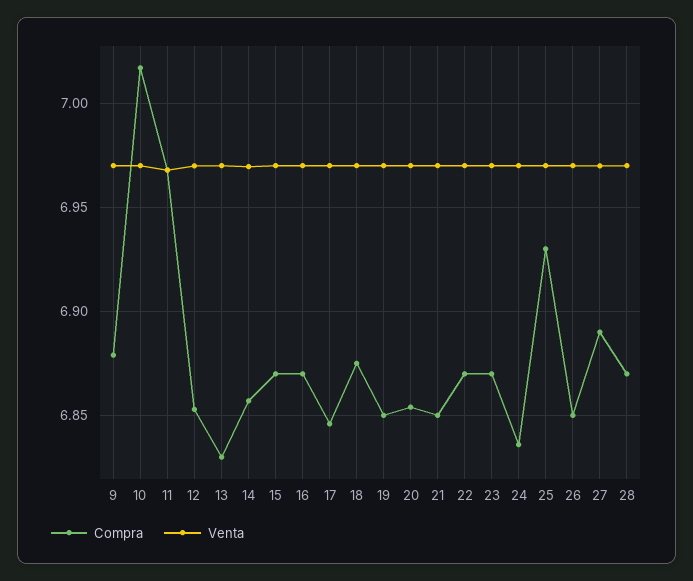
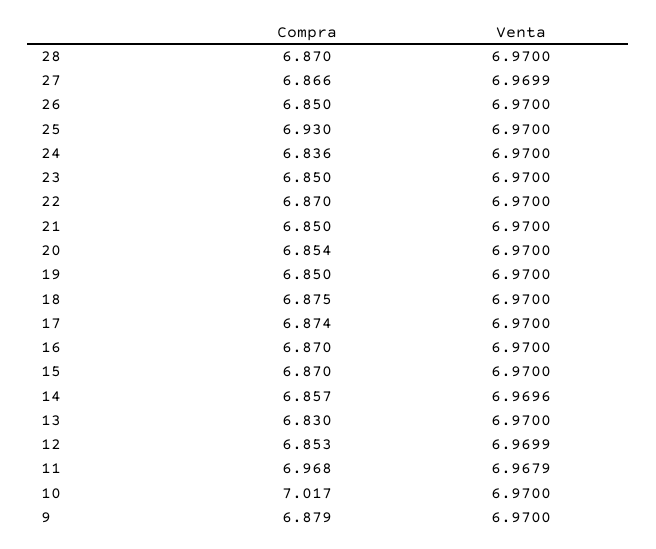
Compra, 17: 6.845 -> 6.874
Compra, 23: 6.87 -> 6.85
Compra, 27: 6.89 -> 6.866

